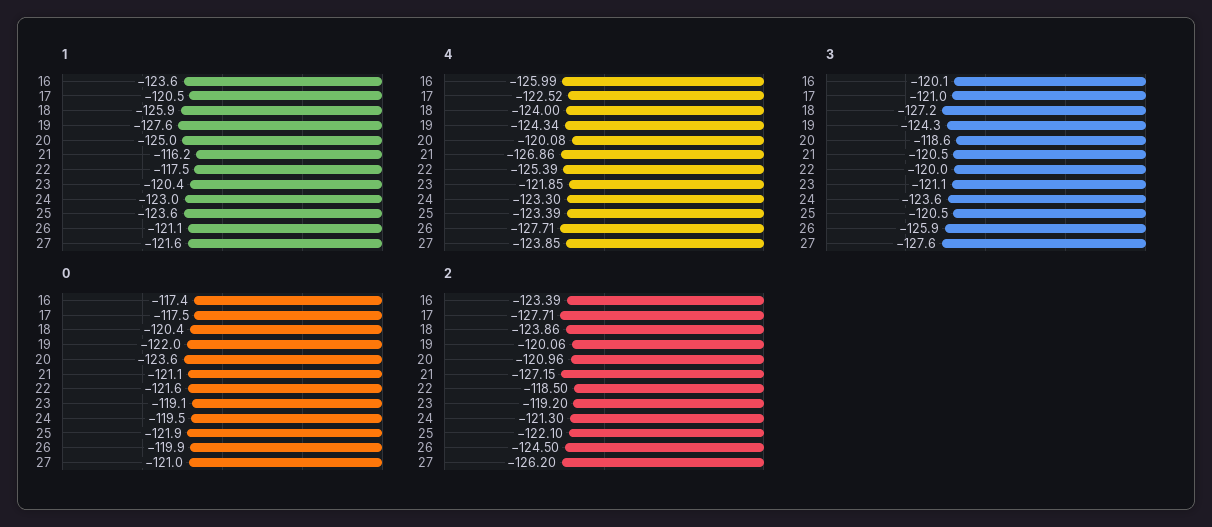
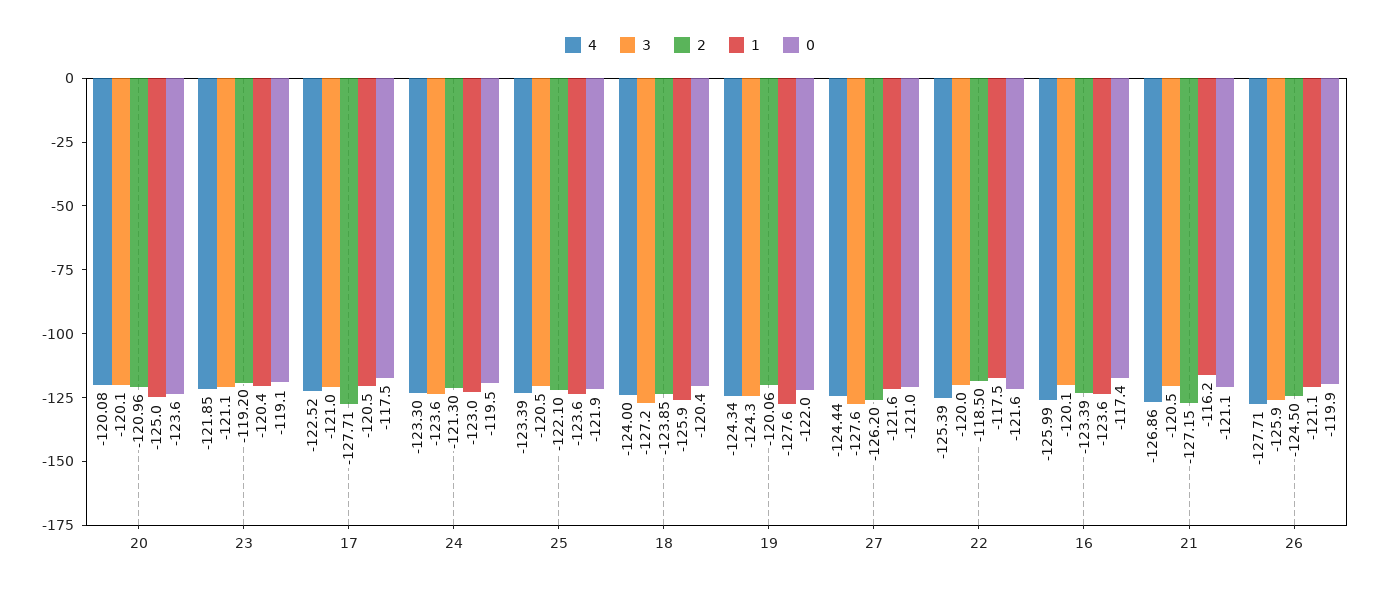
4, 27: -123.85 -> -124.44
3, 20: -118.6 -> -120.1
2, 18: -123.86 -> -123.85

